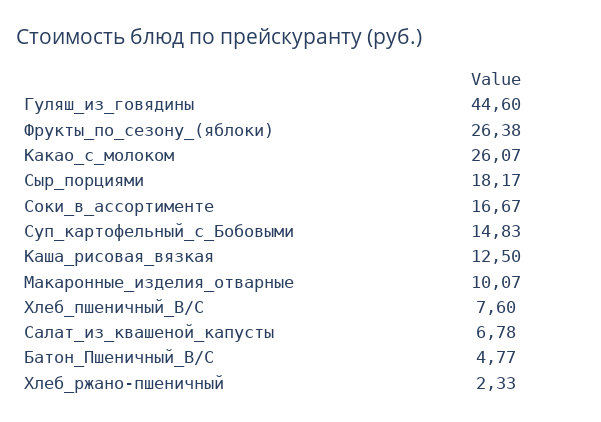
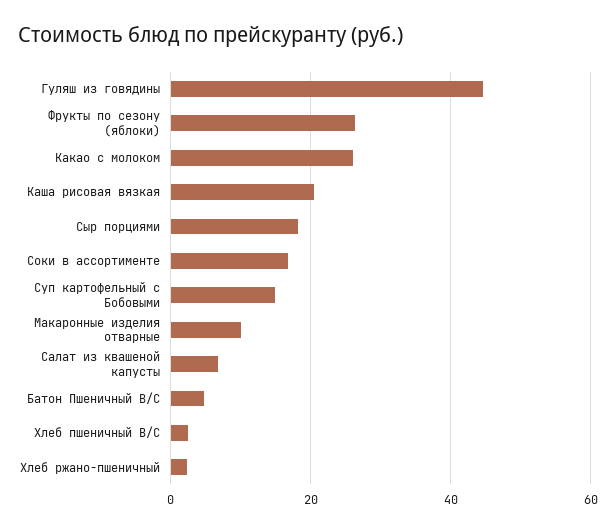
Каша_рисовая_вязкая: 12.5 -> 20
Хлеб_пшеничный_В/С: 7.6 -> 2

